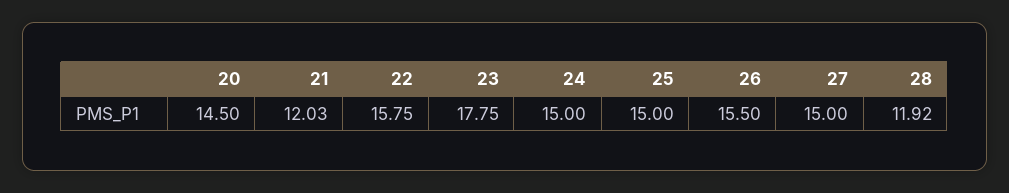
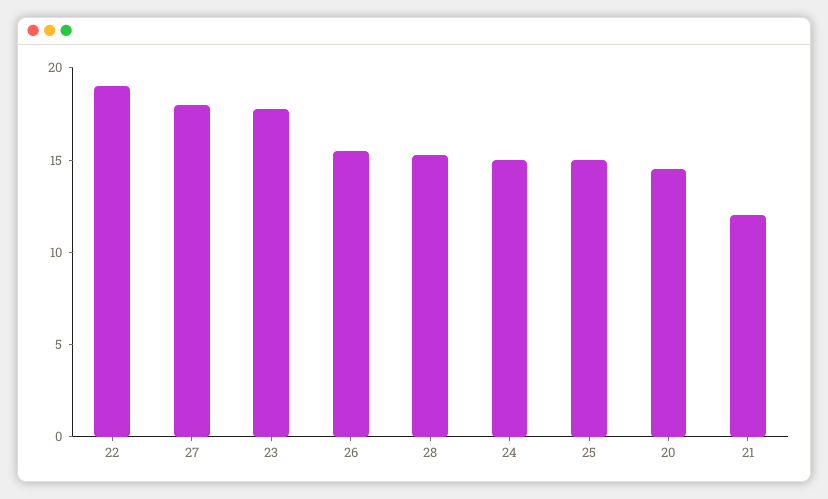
22: 15.75 -> 19
27: 15 -> 18
28: 11.92 -> 15

